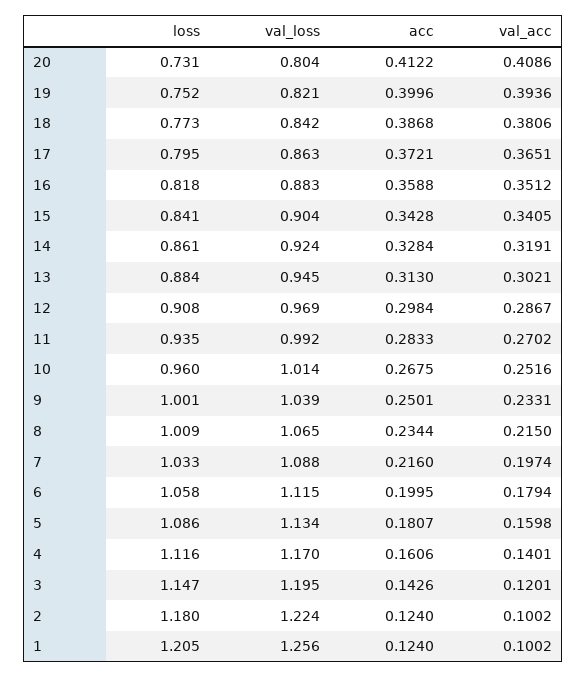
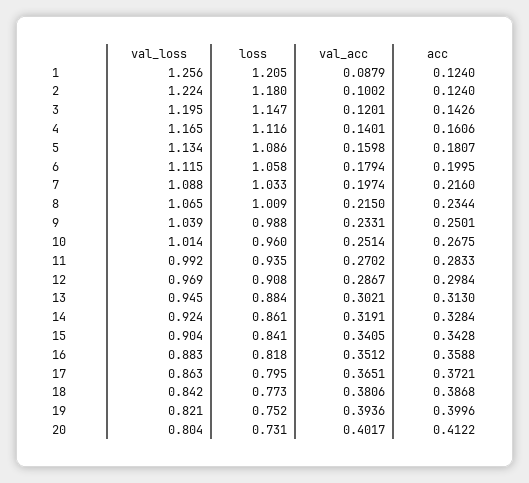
val_acc, 20: 0.4086 -> 0.4017
val_acc, 10: 0.2516 -> 0.2514
loss, 9: 1.001 -> 0.988
val_loss, 4: 1.17 -> 1.165
val_acc, 1: 0.1002 -> 0.0879

